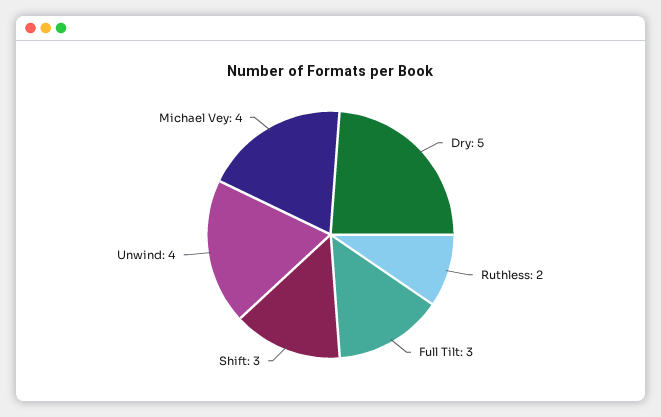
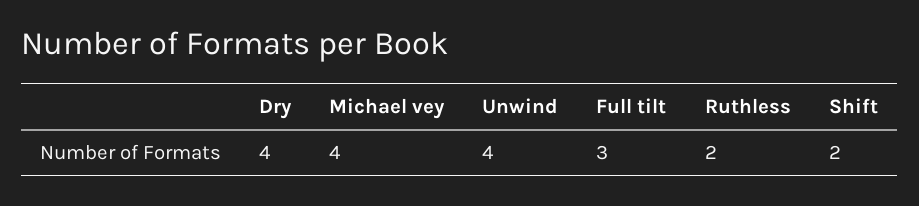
Dry: 5 -> 4
Shift: 3 -> 2

